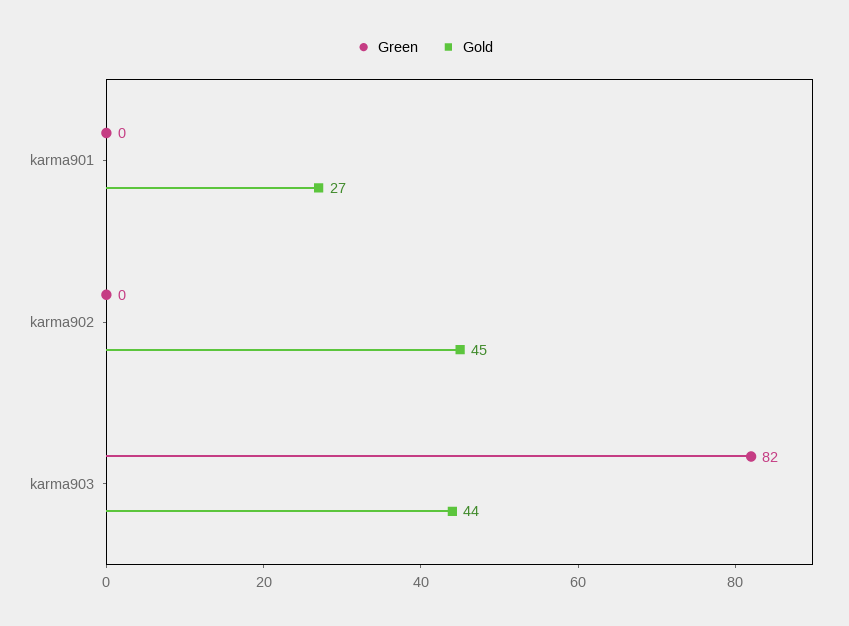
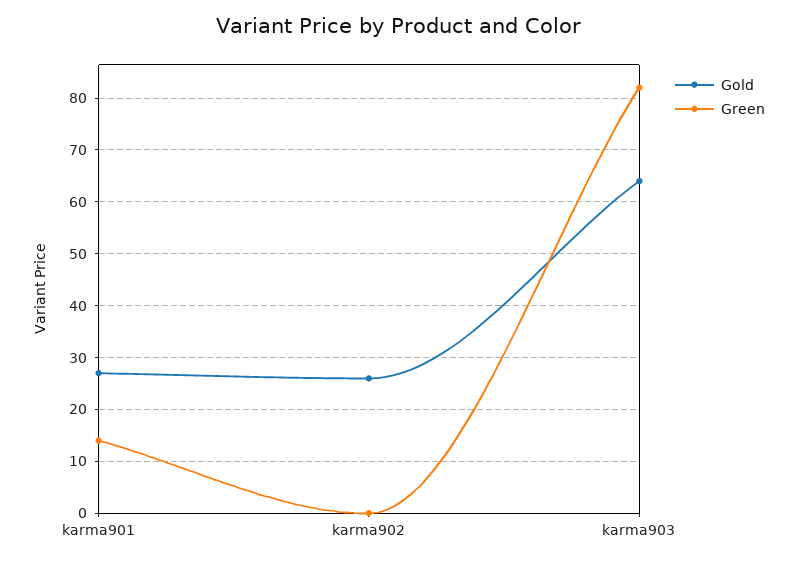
Green, karma901: 0 -> 15
Gold, karma902: 45 -> 25
Gold, karma903: 44 -> 65

